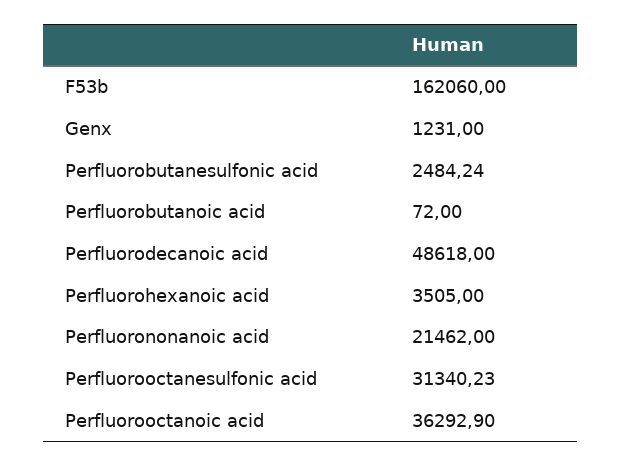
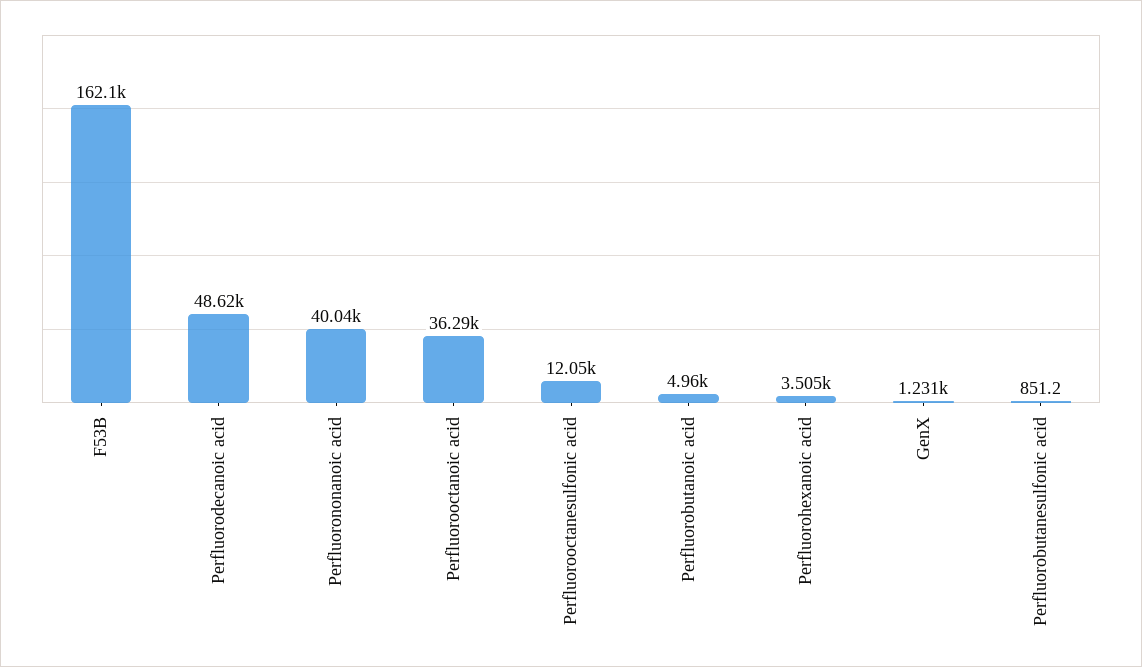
Perfluorobutanesulfonic acid: 2484.24 -> 851.2
Perfluorobutanoic acid: 72 -> 4960
Perfluorononanoic acid: 21462 -> 40040
Perfluorooctanesulfonic acid: 31340.23 -> 12050

